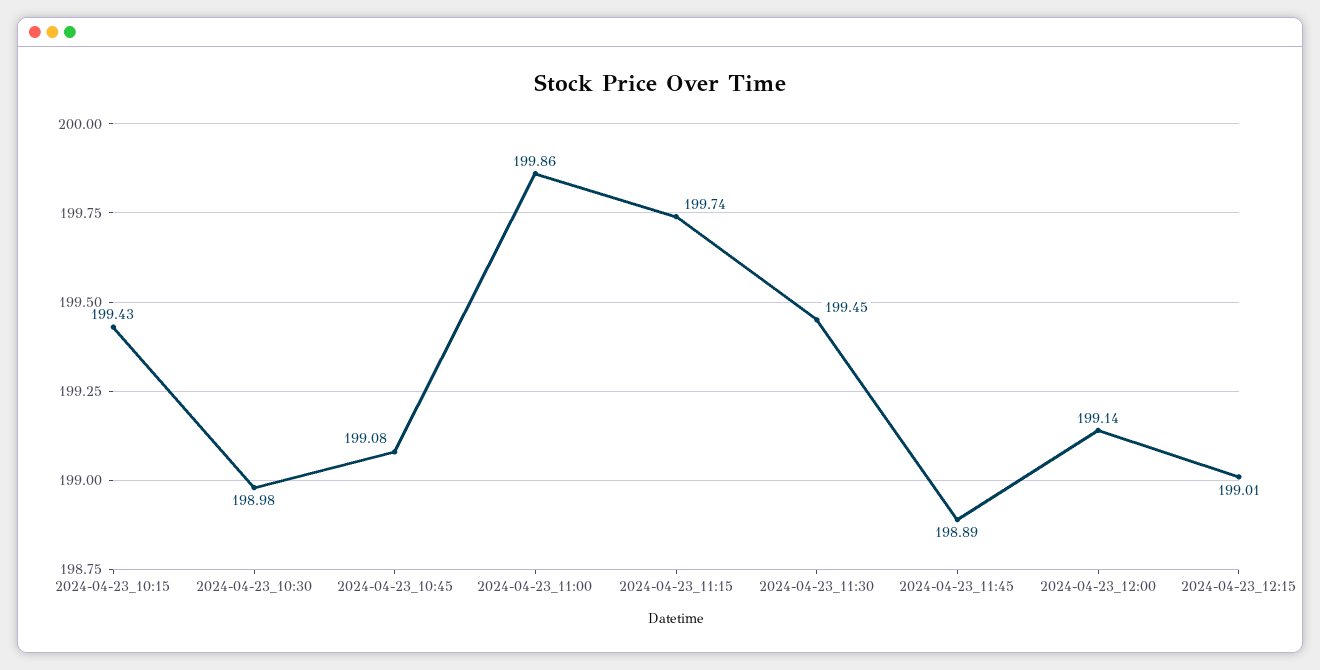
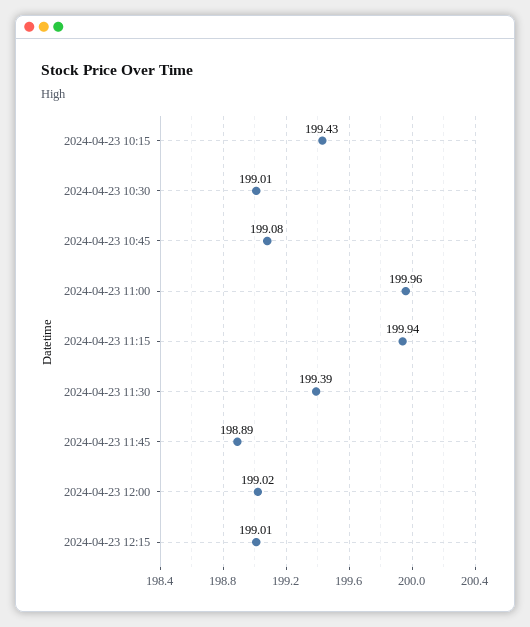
2024-04-23_10:30: 198.98 -> 199.01
2024-04-23_11:00: 199.86 -> 199.96
2024-04-23_11:15: 199.74 -> 199.94
2024-04-23_11:30: 199.45 -> 199.39
2024-04-23_12:00: 199.14 -> 199.02

